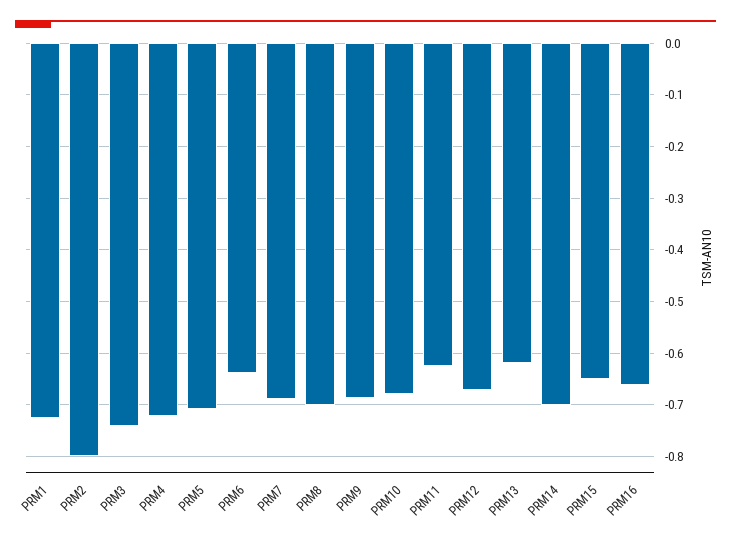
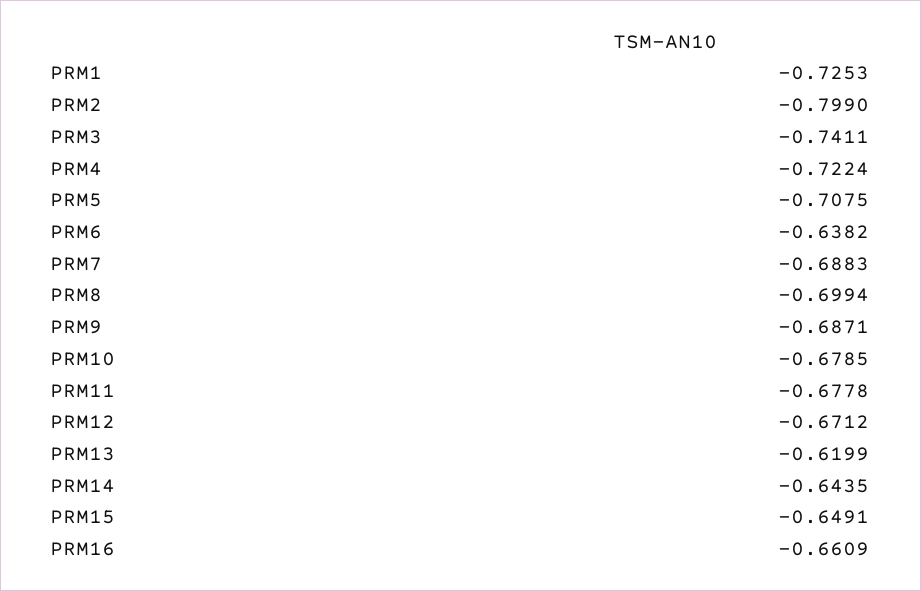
PRM11: -0.62 -> -0.6778
PRM14: -0.7 -> -0.6435

